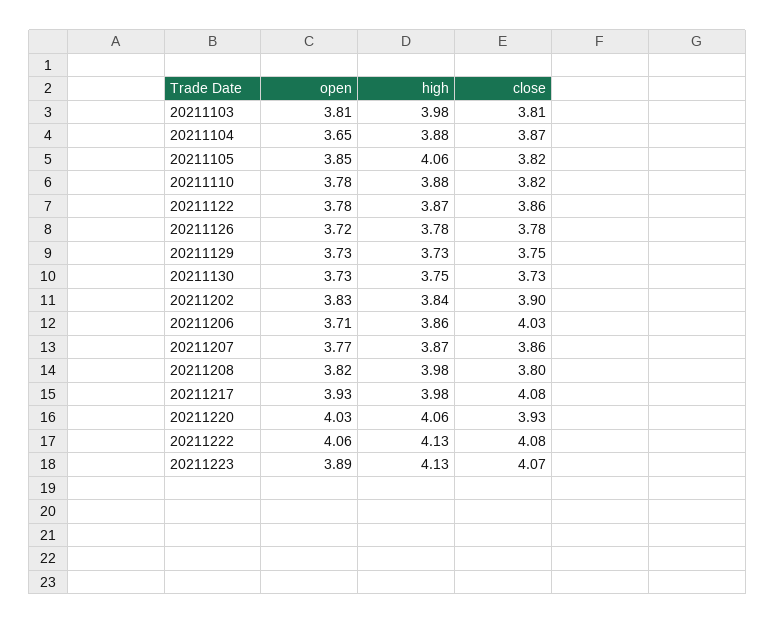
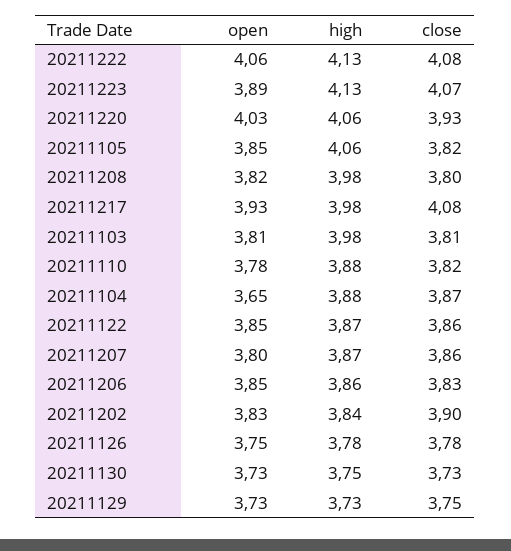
open, 20211122: 3.78 -> 3.85
open, 20211126: 3.72 -> 3.75
open, 20211206: 3.71 -> 3.85
close, 20211206: 4.03 -> 3.83
open, 20211207: 3.77 -> 3.8

